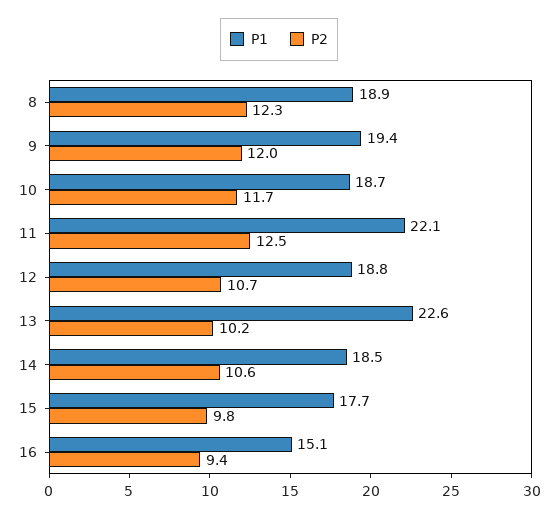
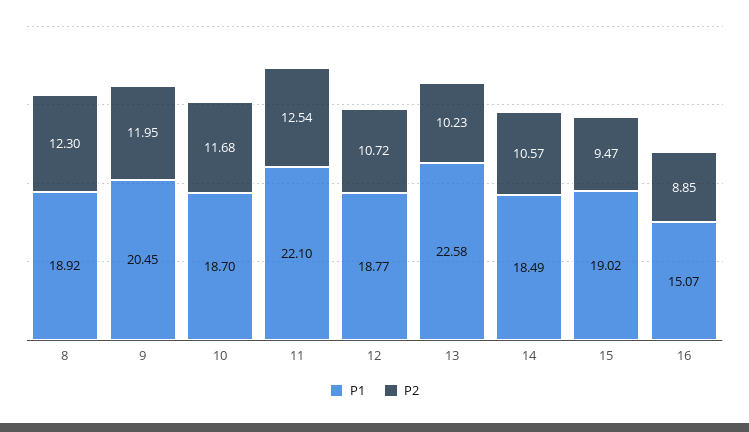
P1, 9: 19.4 -> 20.45
P1, 15: 17.7 -> 19.02
P2, 15: 9.8 -> 9.47
P2, 16: 9.4 -> 8.85

